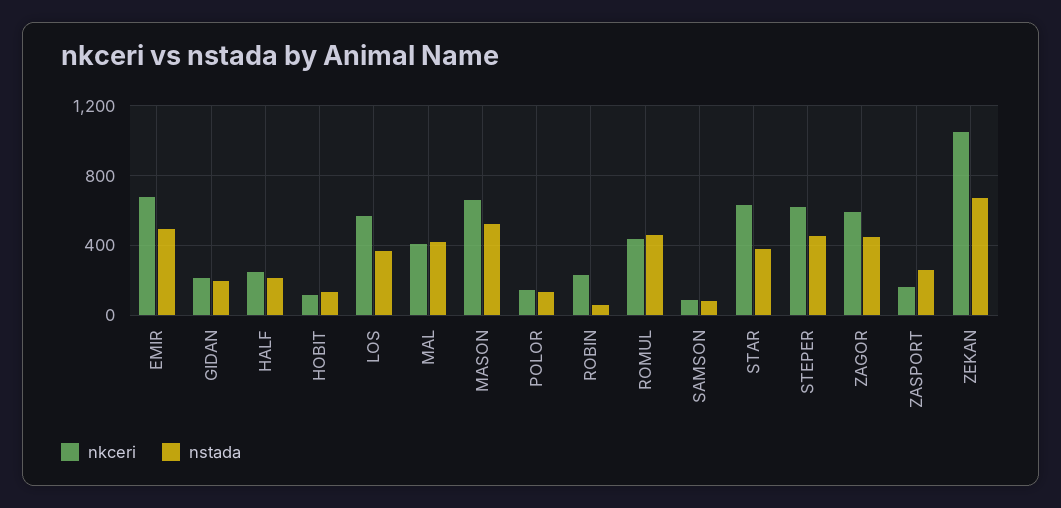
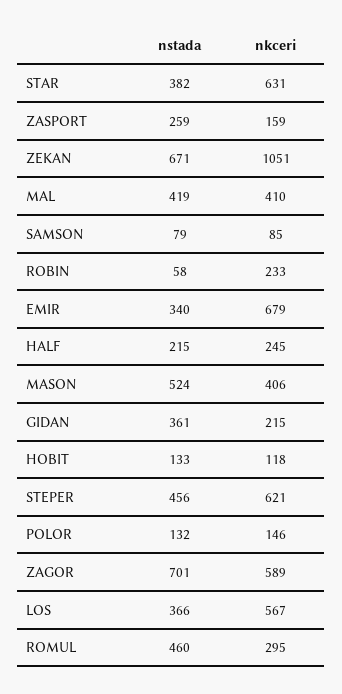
nstada, EMIR: 500 -> 340
nstada, GIDAN: 200 -> 361
nkceri, MASON: 650 -> 406
nkceri, ROMUL: 450 -> 295
nstada, ZAGOR: 450 -> 701

